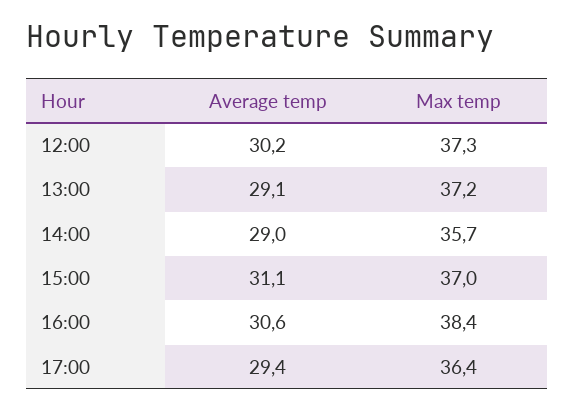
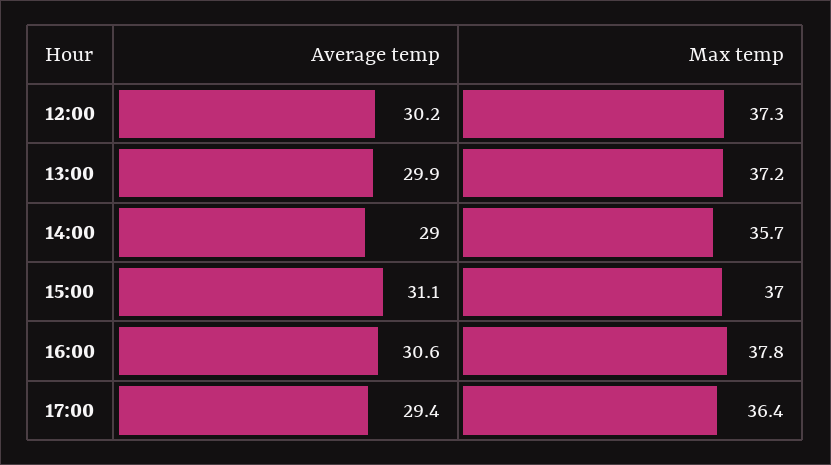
Average temp, 13:00: 29.1 -> 29.9
Max temp, 16:00: 38.4 -> 37.8

